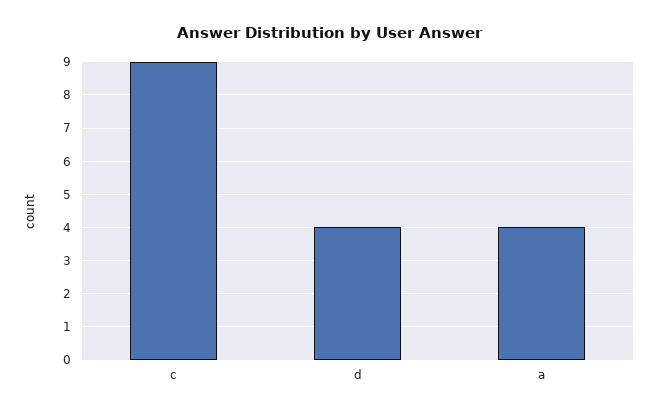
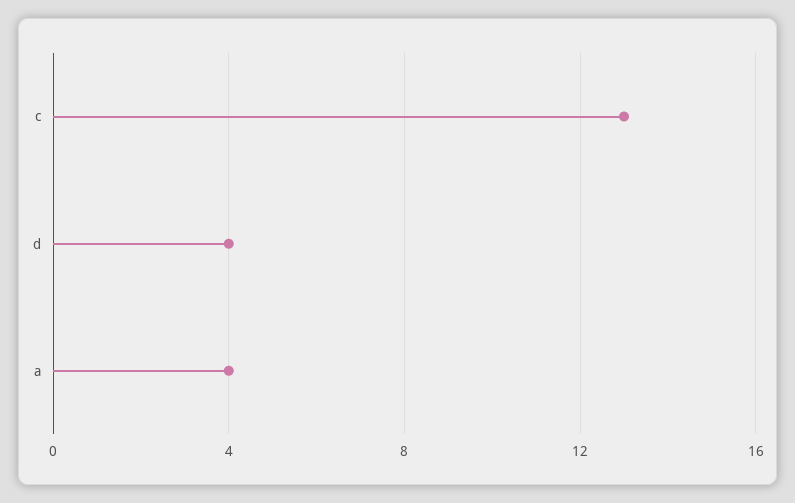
c: 9 -> 13

